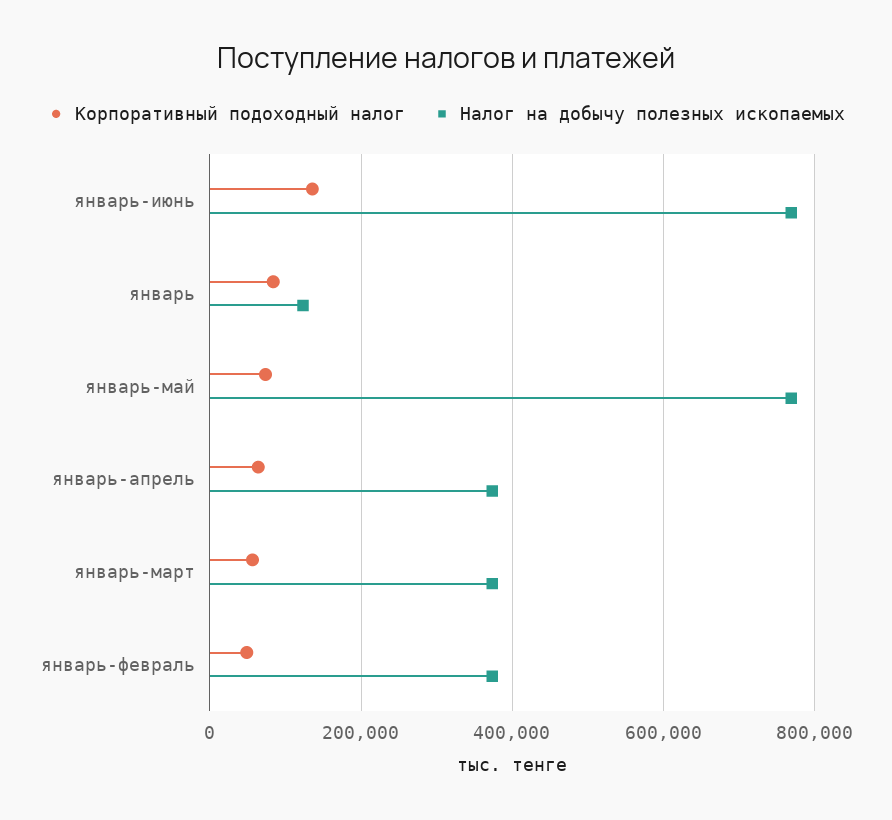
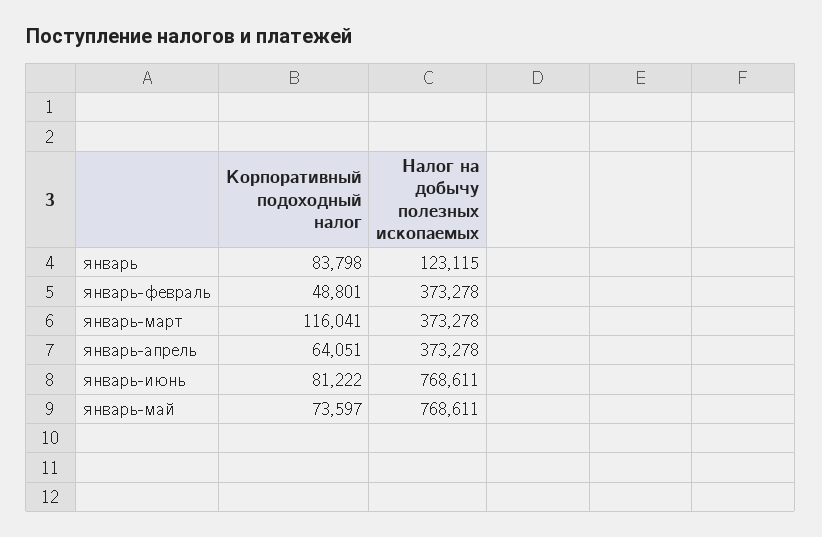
Корпоративный подоходный налог, январь-июнь: 140000 -> 81222
Корпоративный подоходный налог, январь-март: 60000 -> 116041

